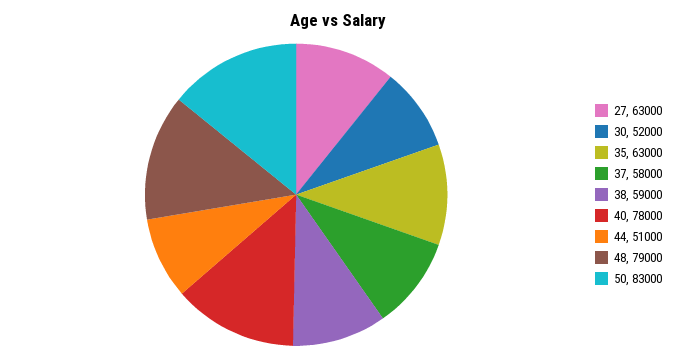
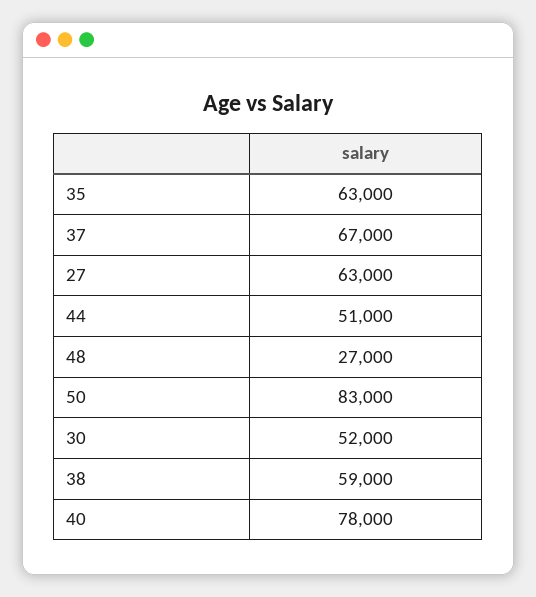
37: 58000 -> 67000
48: 79000 -> 27000

